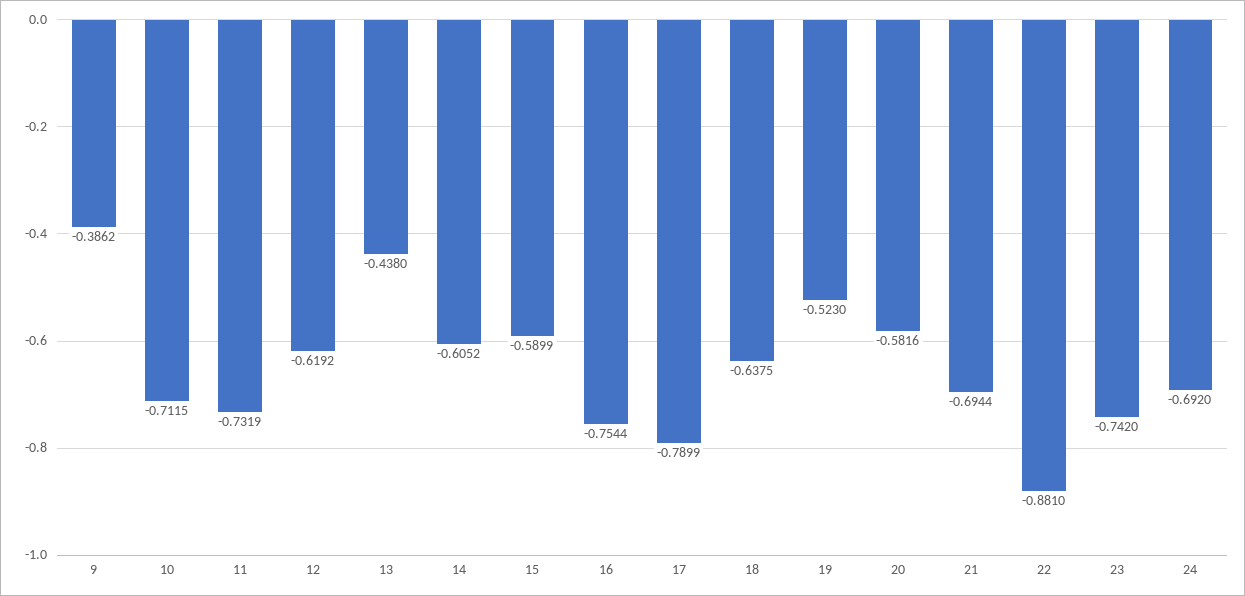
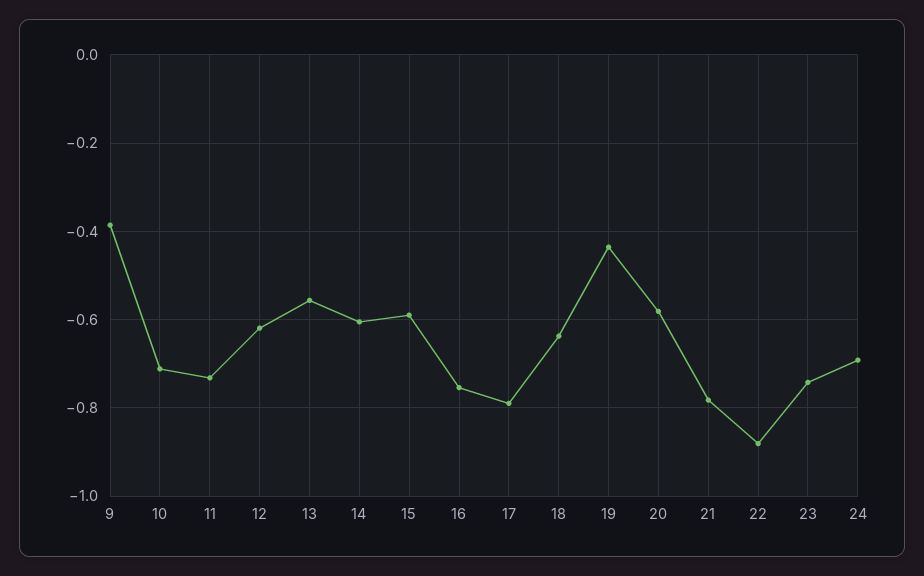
13: -0.438 -> -0.56
19: -0.523 -> -0.44
21: -0.6944 -> -0.78

